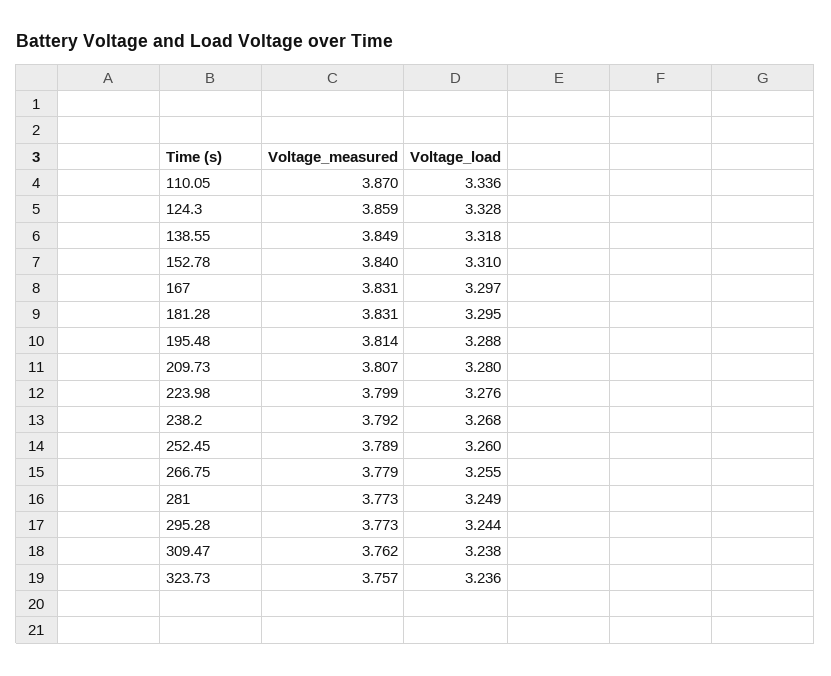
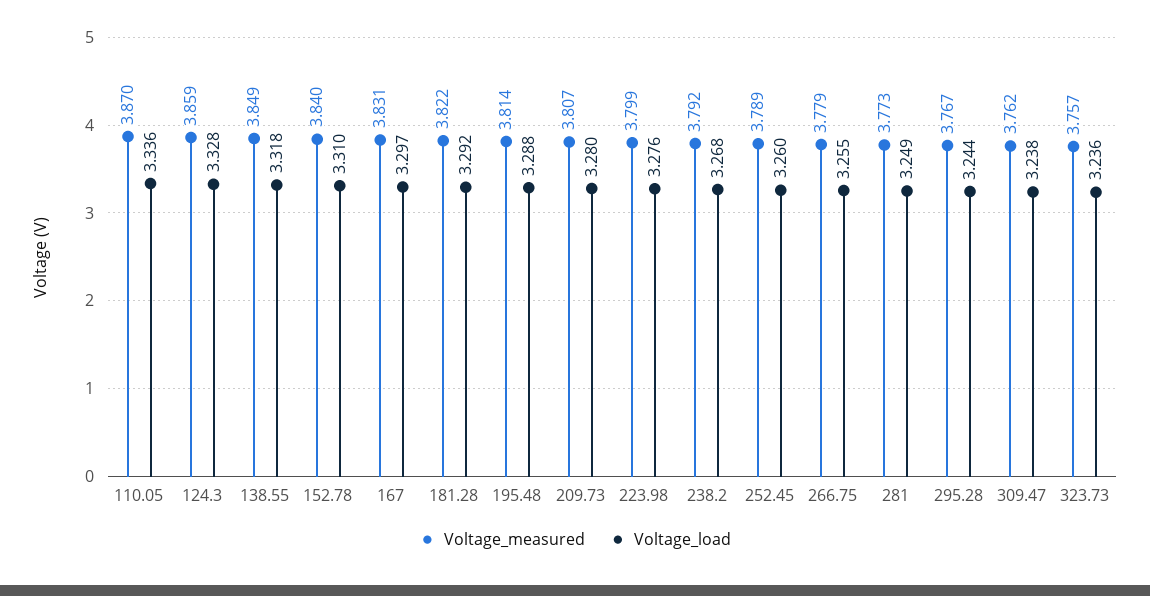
Voltage_measured, 181.28: 3.831 -> 3.822
Voltage_load, 181.28: 3.295 -> 3.292
Voltage_measured, 295.28: 3.773 -> 3.767

